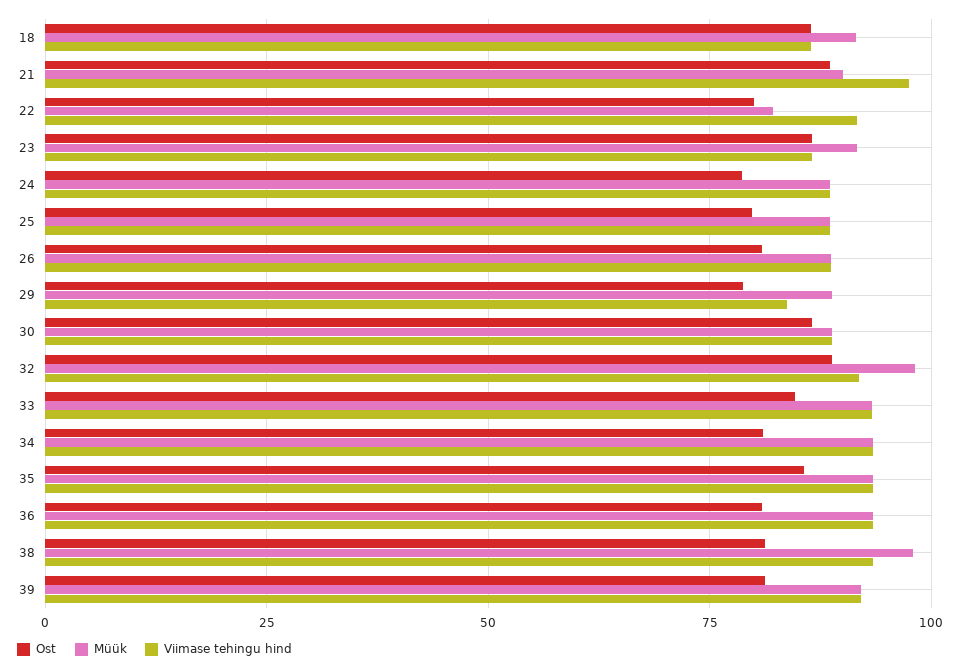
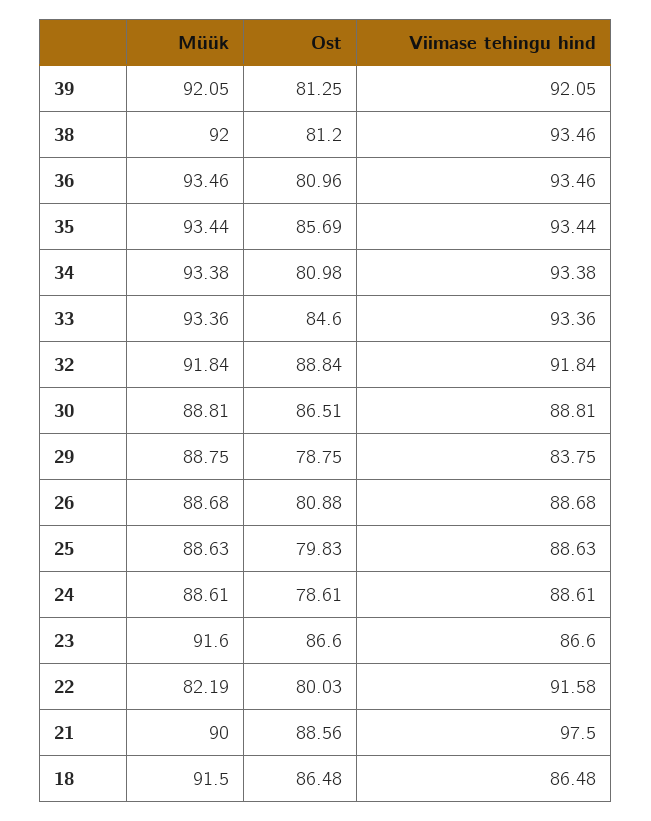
Müük, 32: 97.5 -> 91.84
Müük, 38: 97.5 -> 92

